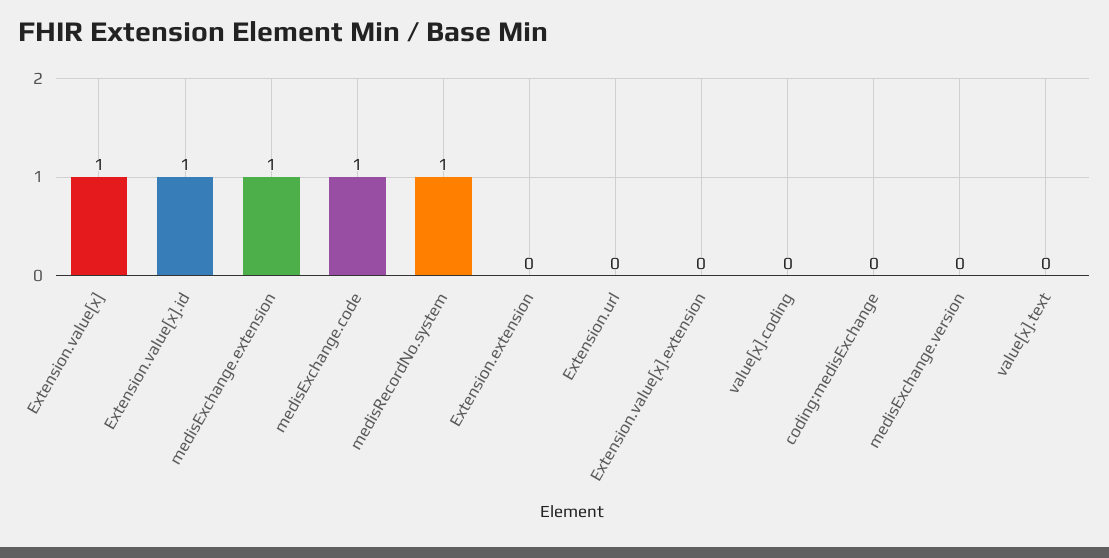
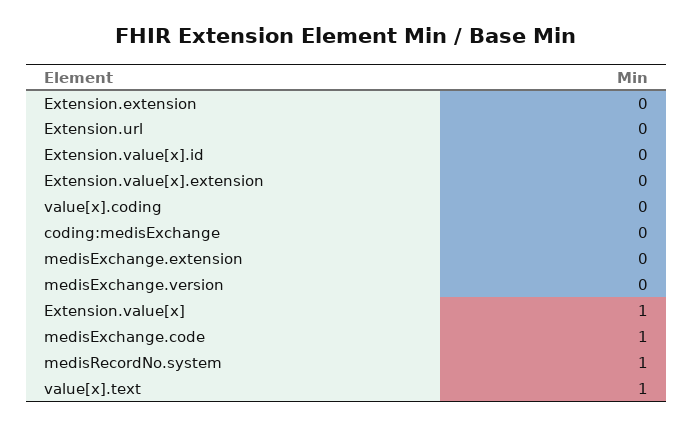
Extension.value[x].id: 1 -> 0
medisExchange.extension: 1 -> 0
value[x].text: 0 -> 1

